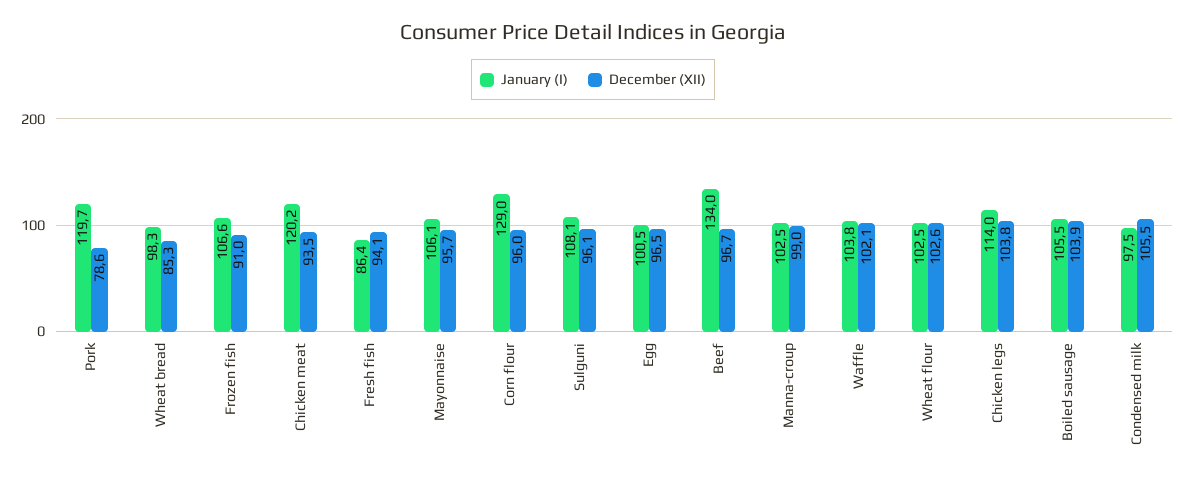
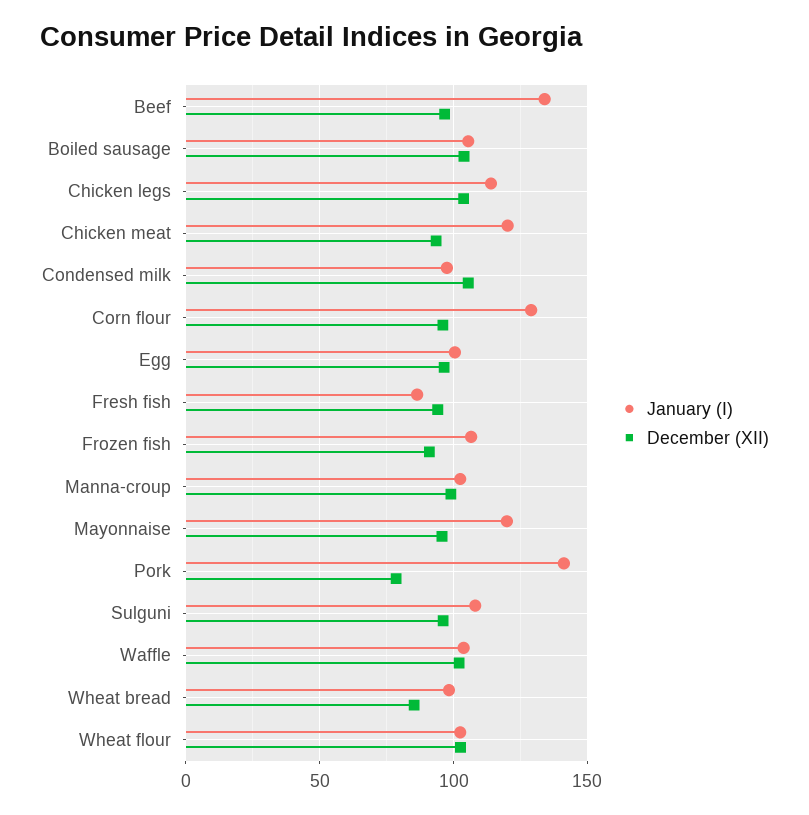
January (I), Pork: 119.7 -> 140
January (I), Mayonnaise: 106.1 -> 120

